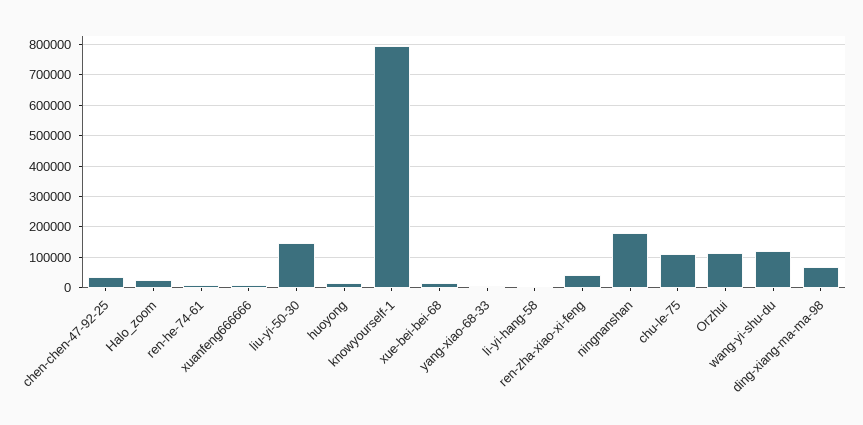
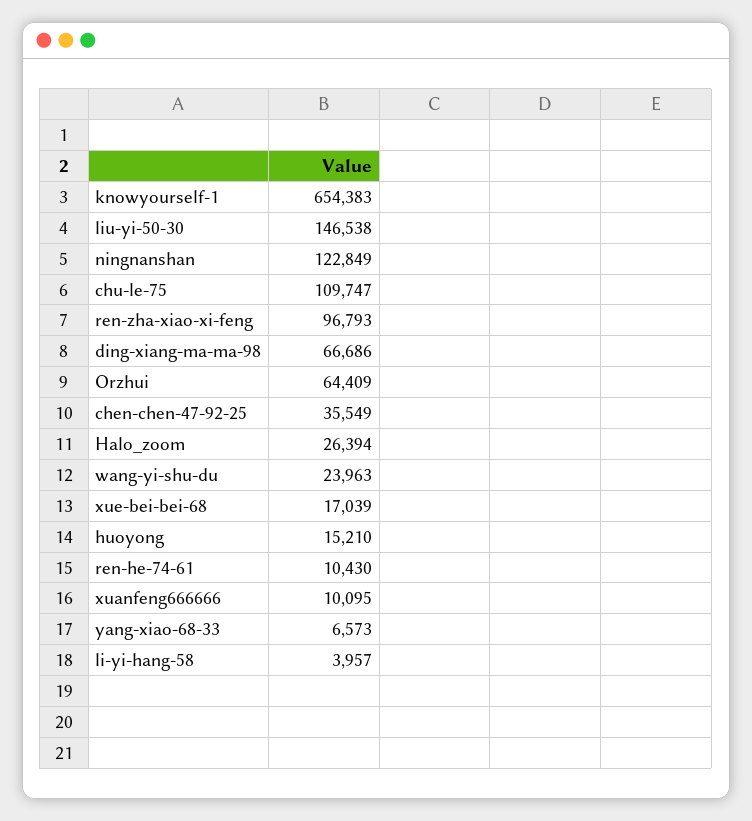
knowyourself-1: 800000 -> 654383
ren-zha-xiao-xi-feng: 40000 -> 96793
ningnanshan: 180000 -> 122849
Orzhui: 120000 -> 64409
wang-yi-shu-du: 120000 -> 23963

